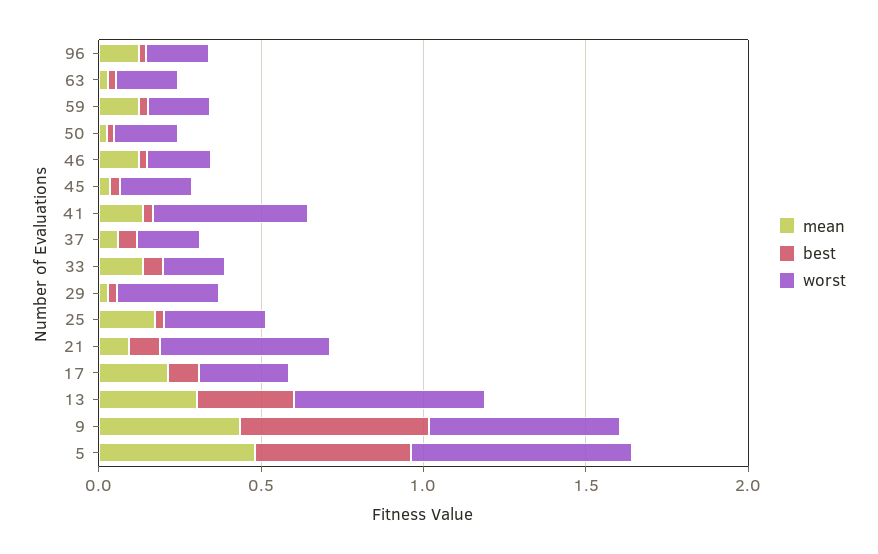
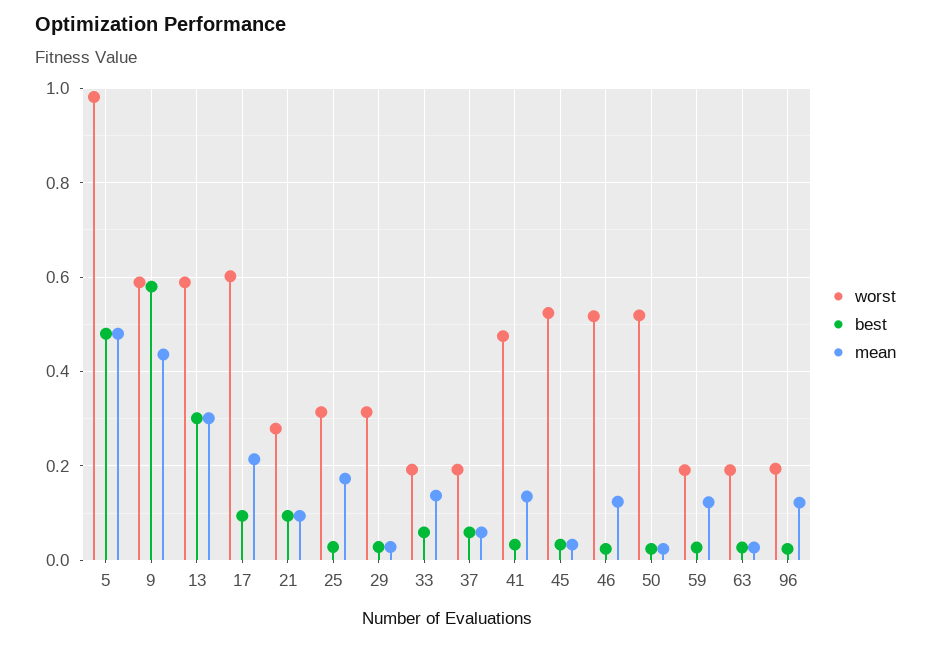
worst, 50: 0.2 -> 0.52
worst, 46: 0.2 -> 0.52
worst, 45: 0.2 -> 0.52
worst, 21: 0.5 -> 0.28
worst, 17: 0.3 -> 0.6
worst, 5: 0.7 -> 0.98

